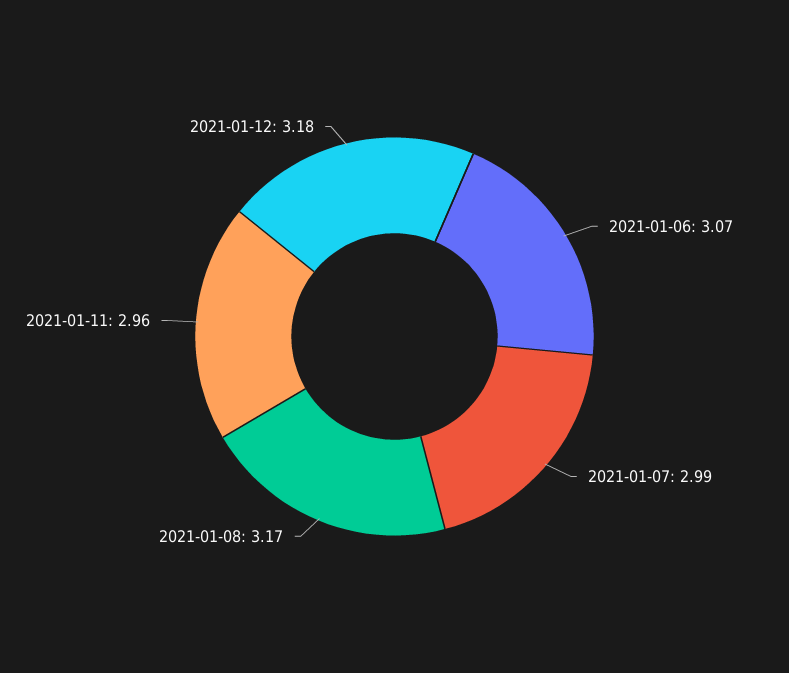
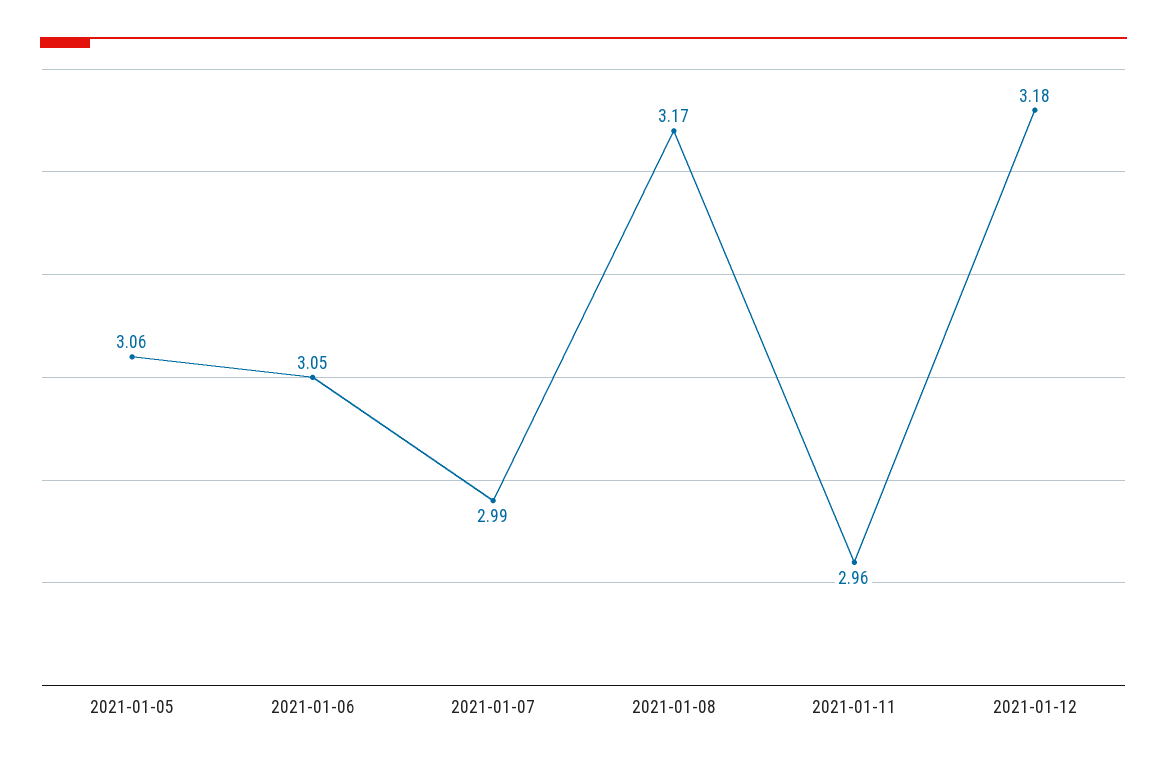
2021-01-06: 3.07 -> 3.05
2021-01-05: none -> 3.06

